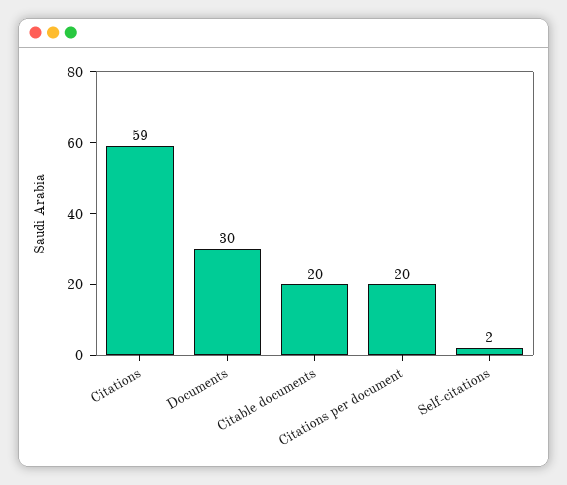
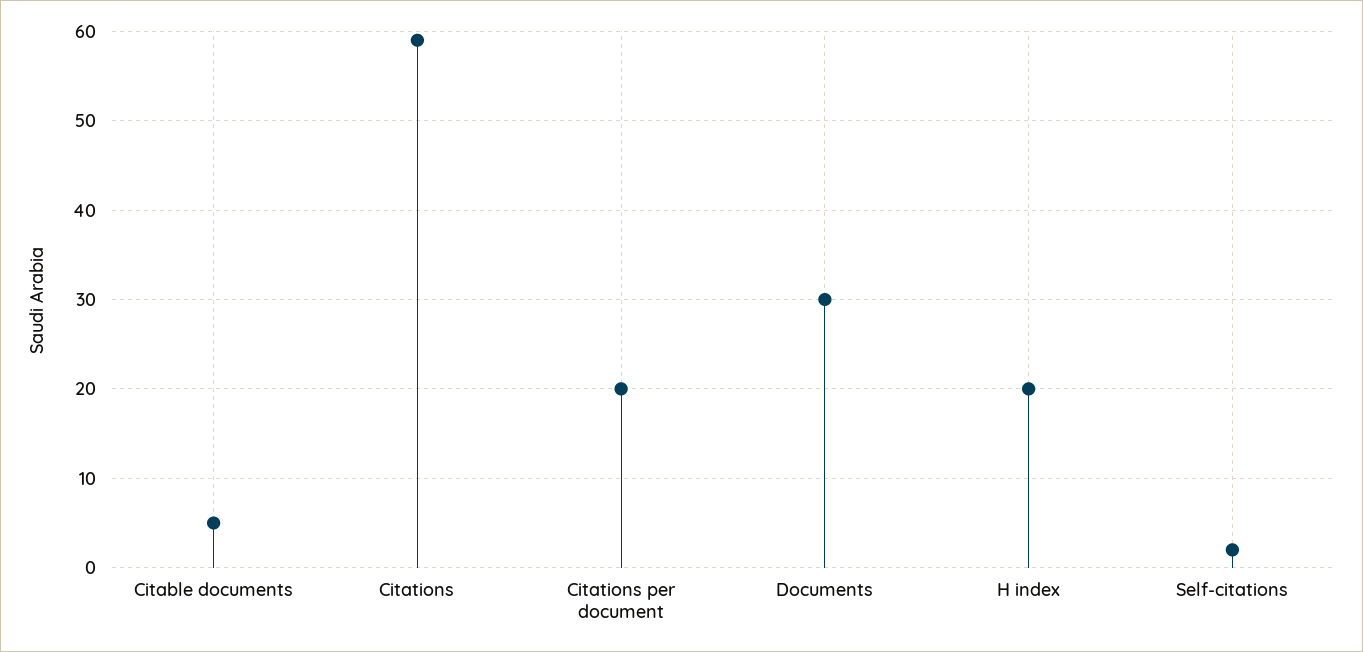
Citable documents: 20 -> 5
H index: none -> 20

